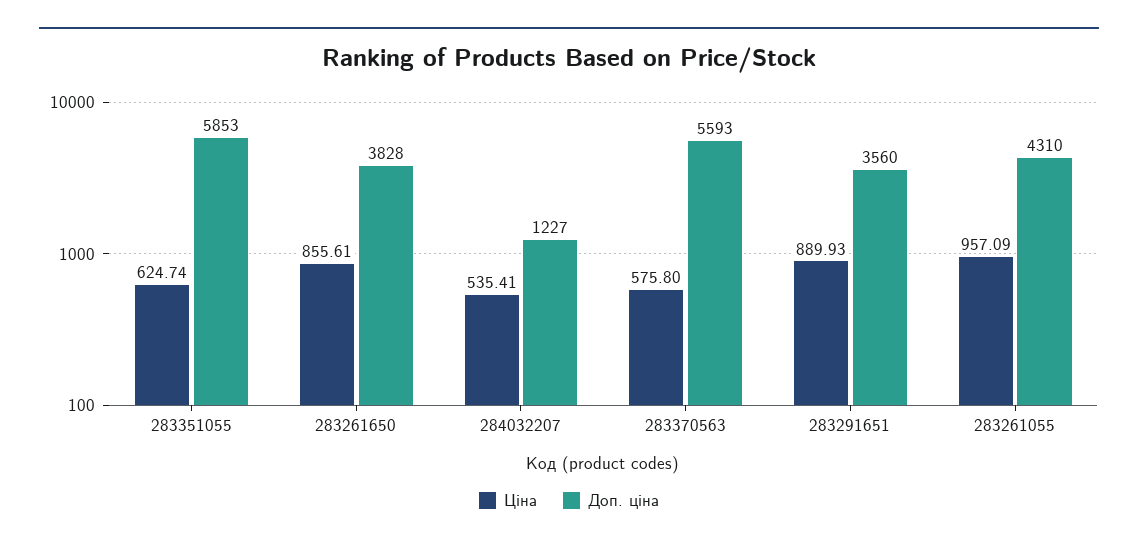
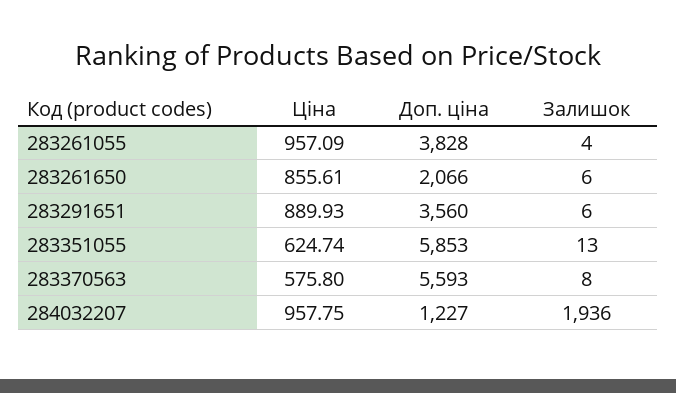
Доп. ціна, 283261650: 3828 -> 2066
Ціна, 284032207: 535.41 -> 957.75
Доп. ціна, 283261055: 4310 -> 3828
Залишок, 283261055: none -> 4
Залишок, 283261650: none -> 6
Залишок, 283291651: none -> 6
Залишок, 283351055: none -> 13
Залишок, 283370563: none -> 8
Залишок, 284032207: none -> 1936

